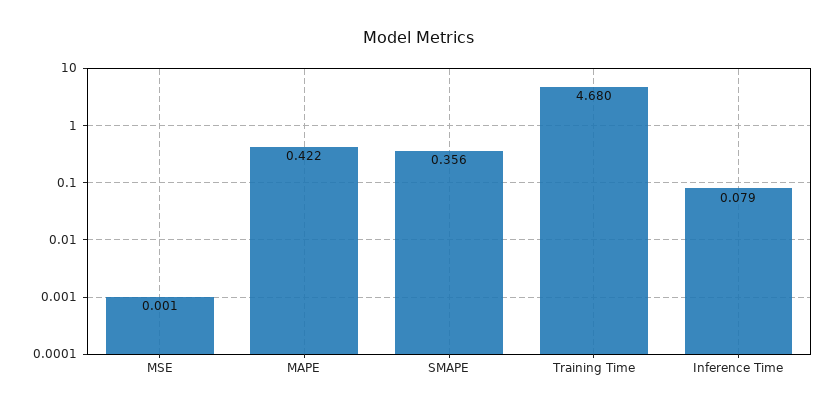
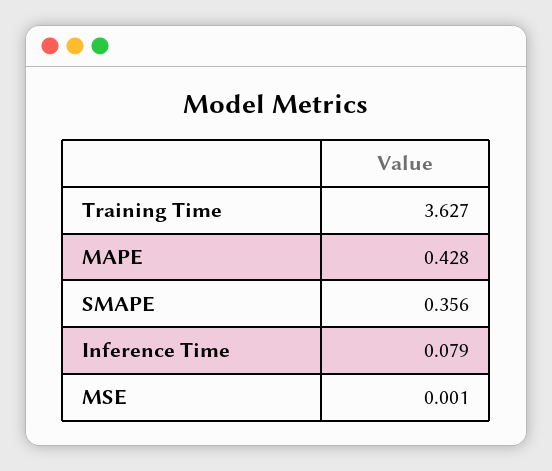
MAPE: 0.422 -> 0.428
Training Time: 4.68 -> 3.627

